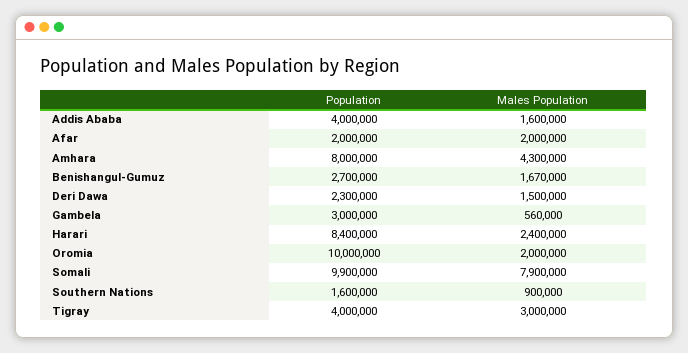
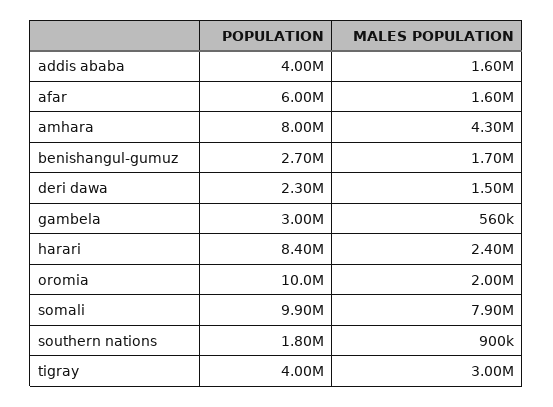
Population, Afar: 2000000 -> 6000000
Males Population, Afar: 2000000 -> 1600000
Males Population, Benishangul-Gumuz: 1670000 -> 1700000
Population, Southern Nations: 1600000 -> 1800000

